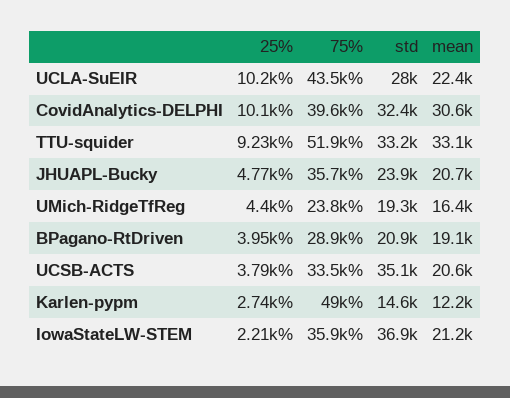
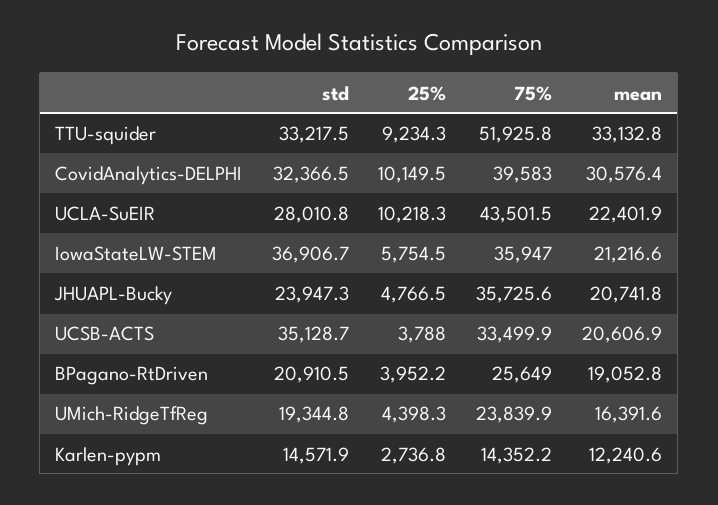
75%, BPagano-RtDriven: 28900 -> 25649
75%, Karlen-pypm: 49000 -> 14352.2
25%, IowaStateLW-STEM: 2210 -> 5754.5

